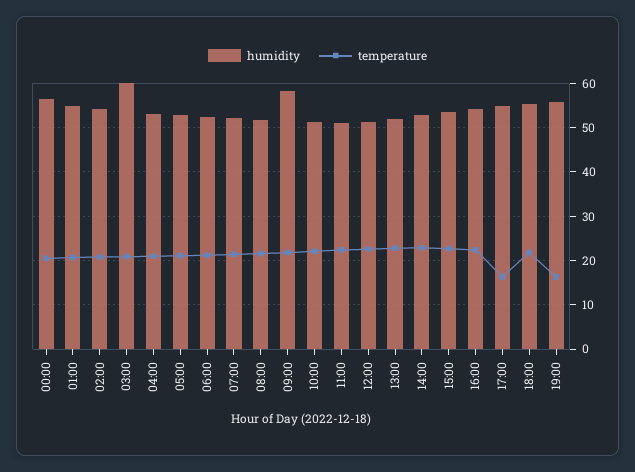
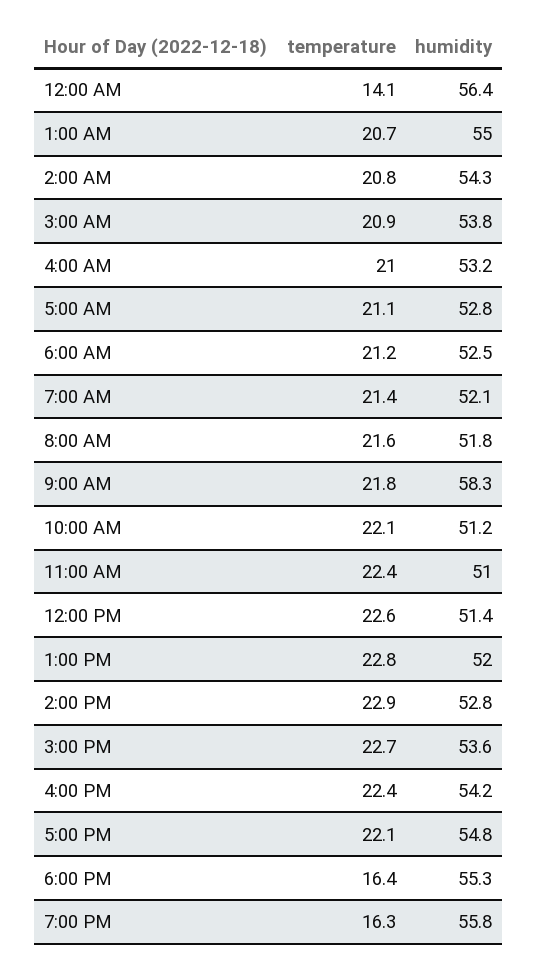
temperature, 00:00: 20 -> 14.1
humidity, 03:00: 60 -> 53.8
temperature, 17:00: 16 -> 22.1
temperature, 18:00: 22 -> 16.4

